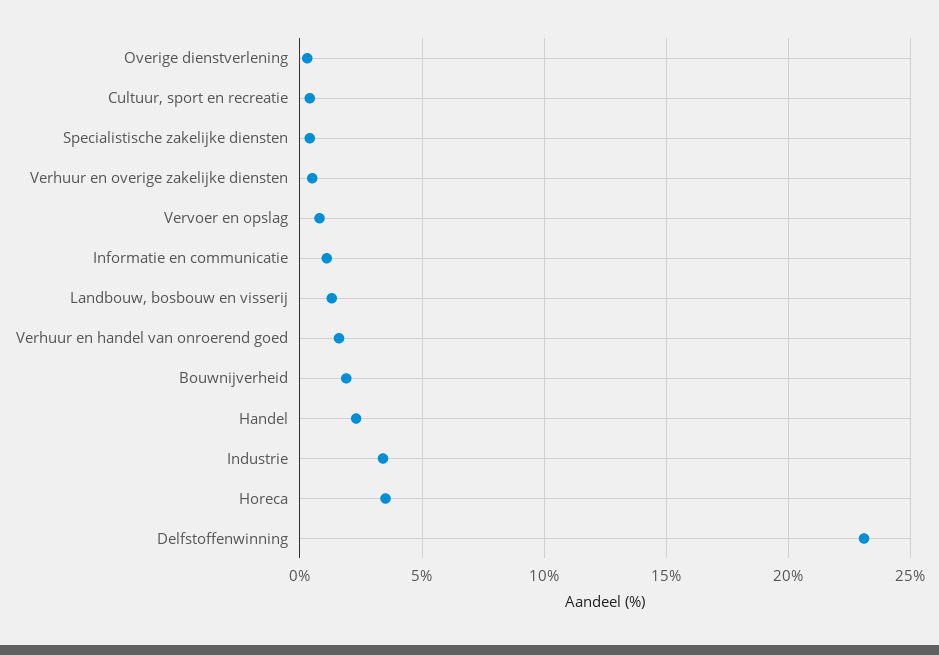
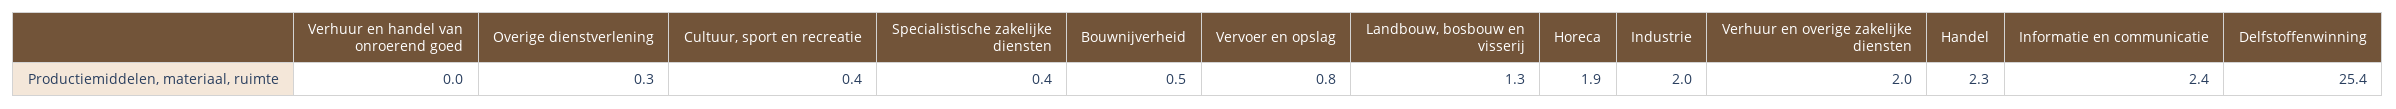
Verhuur en overige zakelijke diensten: 0.5 -> 2
Informatie en communicatie: 1 -> 2.4
Verhuur en handel van onroerend goed: 1.5 -> 0
Bouwnijverheid: 2 -> 0.5
Industrie: 3.5 -> 2
Horeca: 3.5 -> 1.9
Delfstoffenwinning: 23 -> 25.4

